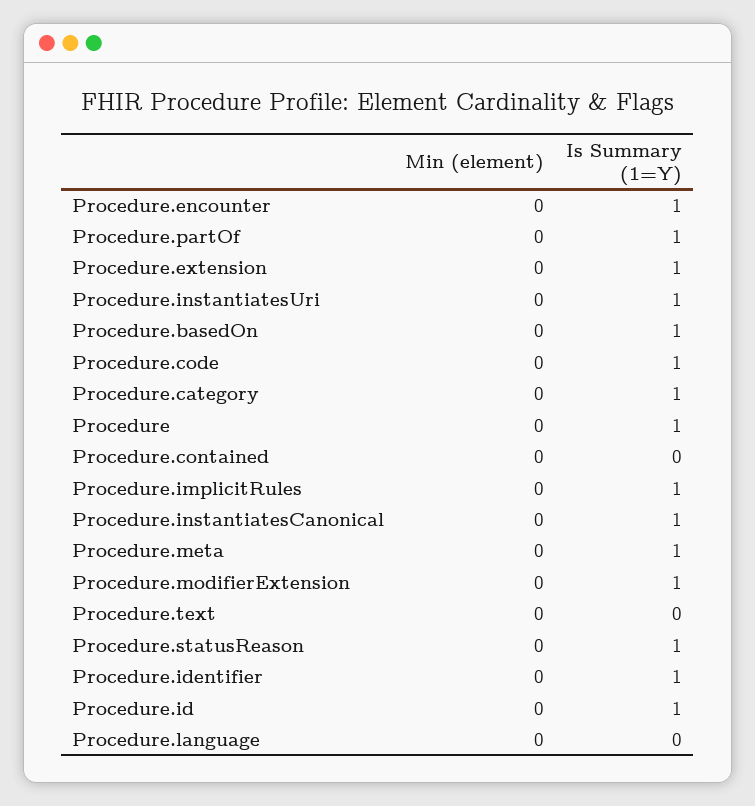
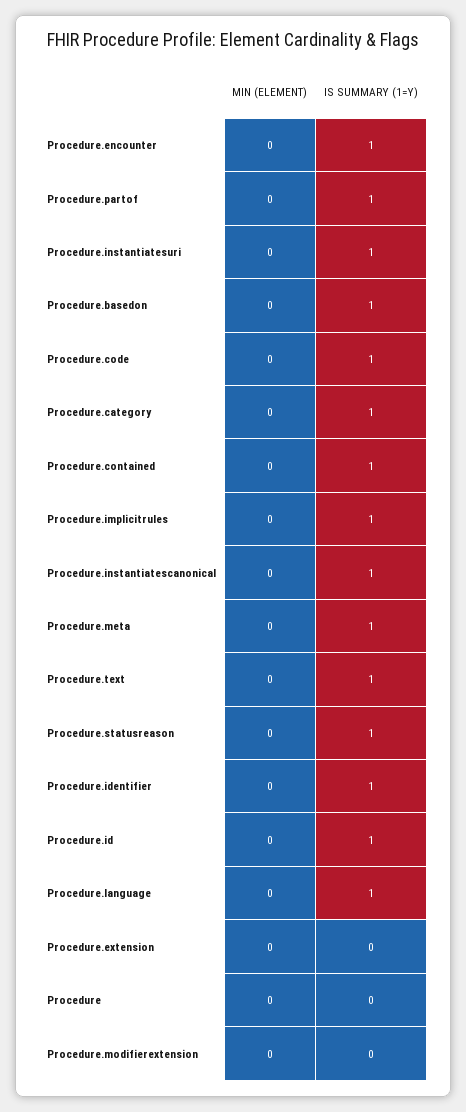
Is Summary (1=Y), Procedure.extension: 1 -> 0
Is Summary (1=Y), Procedure: 1 -> 0
Is Summary (1=Y), Procedure.contained: 0 -> 1
Is Summary (1=Y), Procedure.modifierExtension: 1 -> 0
Is Summary (1=Y), Procedure.text: 0 -> 1
Is Summary (1=Y), Procedure.language: 0 -> 1

